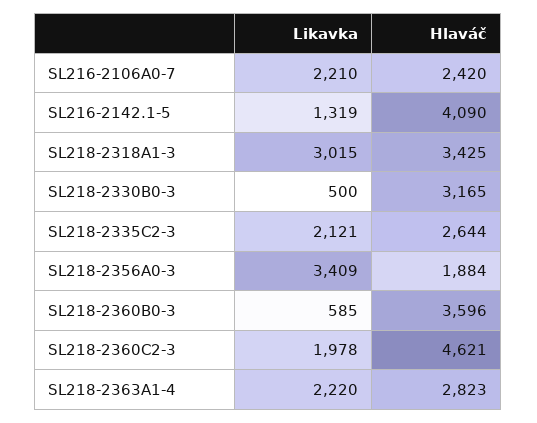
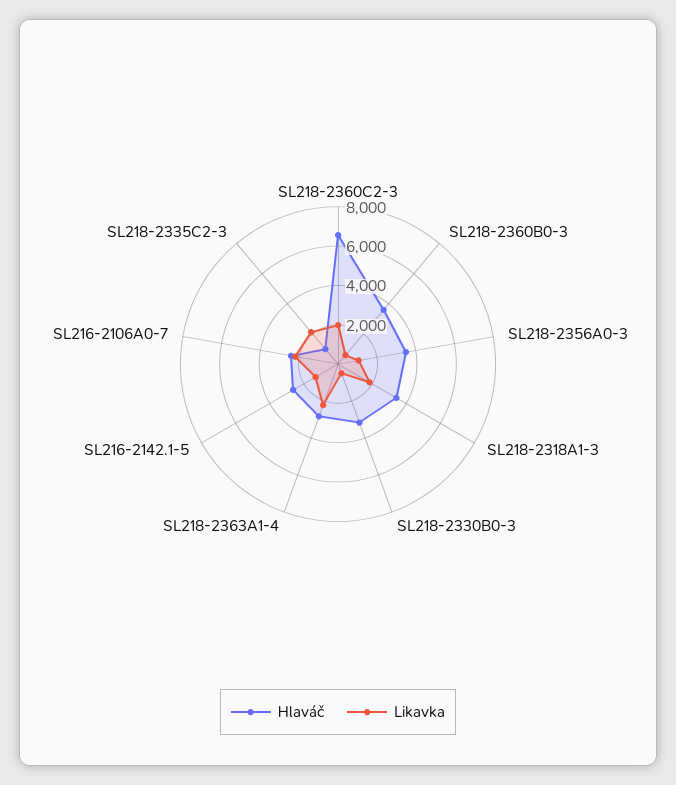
Hlaváč, SL216-2142.1-5: 4090 -> 2500
Likavka, SL218-2318A1-3: 3015 -> 2000
Hlaváč, SL218-2335C2-3: 2644 -> 1000
Likavka, SL218-2356A0-3: 3409 -> 1000
Hlaváč, SL218-2356A0-3: 1884 -> 3500
Hlaváč, SL218-2360C2-3: 4621 -> 6500

